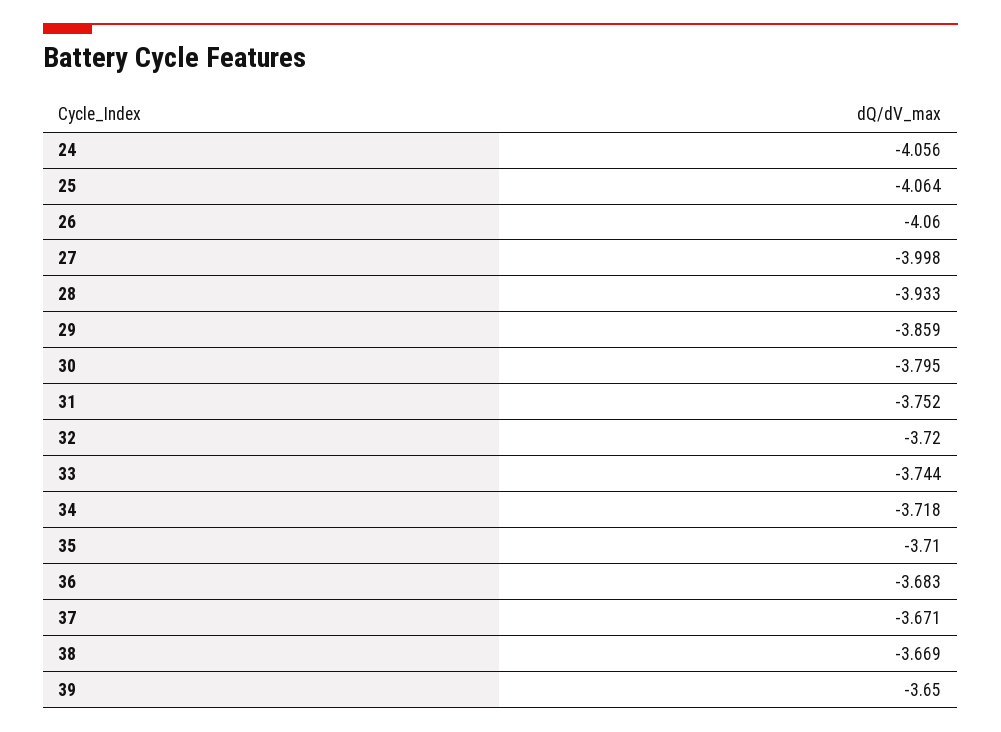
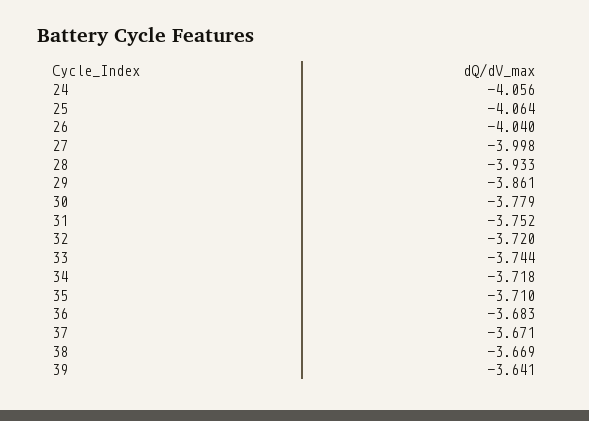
26: -4.06 -> -4.04
29: -3.859 -> -3.861
30: -3.795 -> -3.779
39: -3.65 -> -3.641

